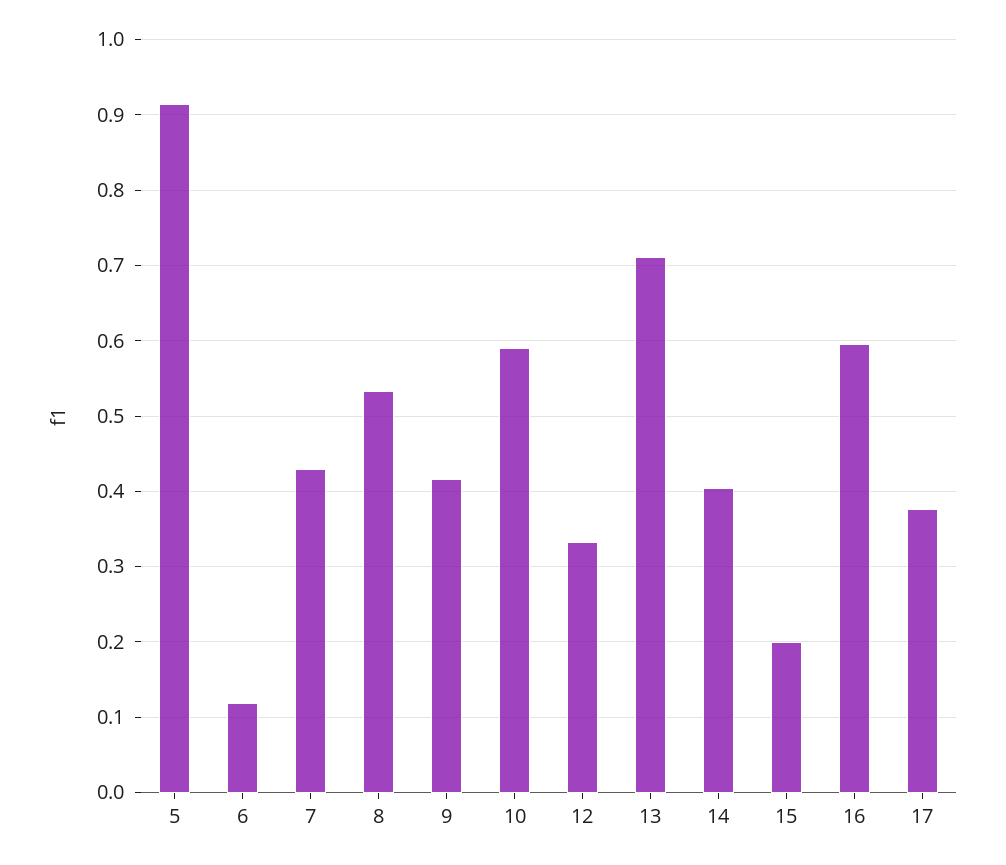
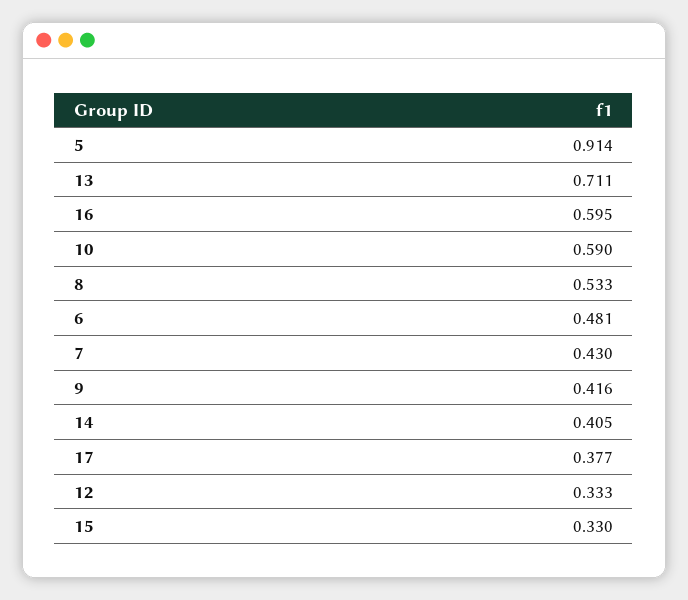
6: 0.12 -> 0.481
15: 0.2 -> 0.33

